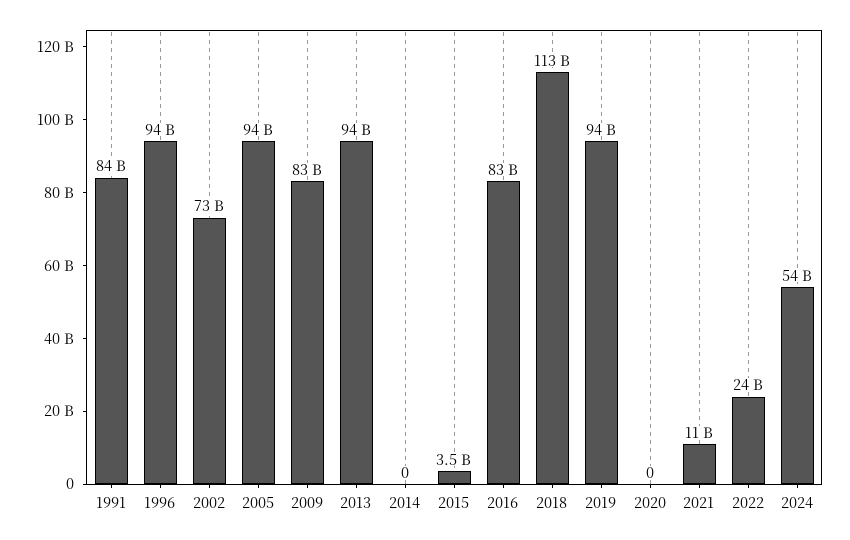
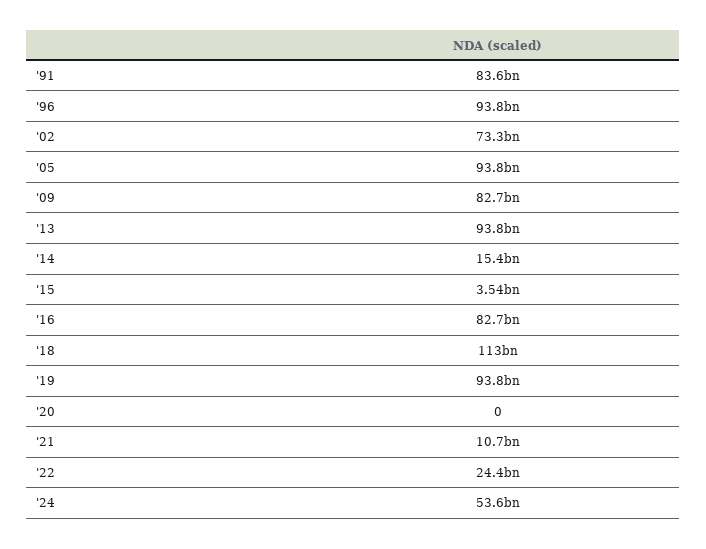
2014: 0 -> 15400000000

